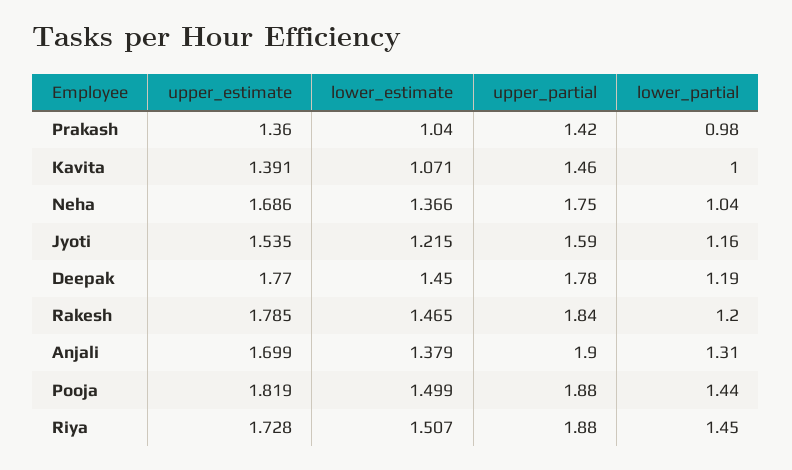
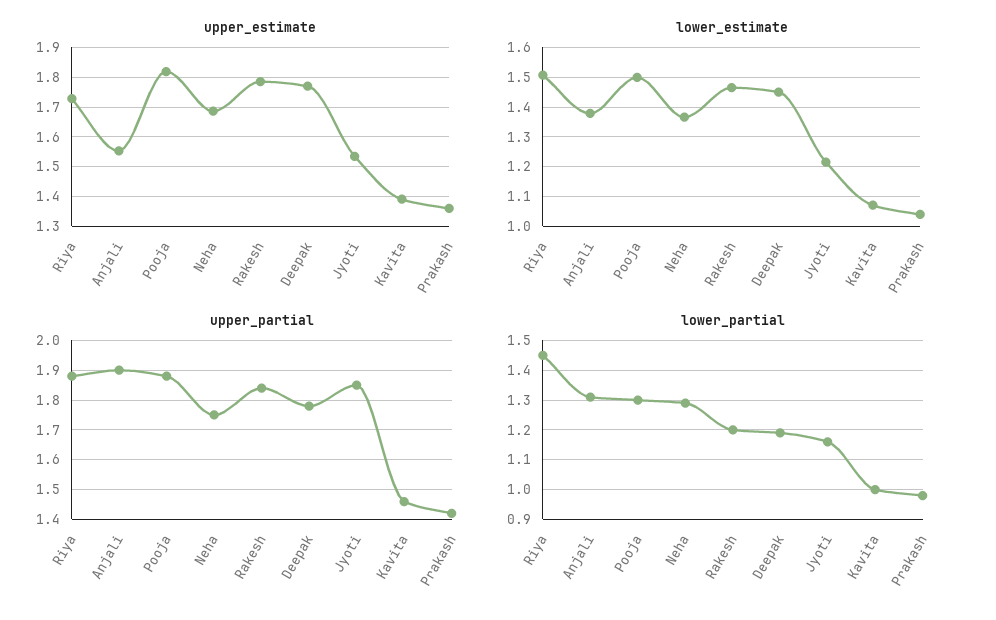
lower_partial, Neha: 1.04 -> 1.3
upper_partial, Jyoti: 1.59 -> 1.85
upper_estimate, Anjali: 1.699 -> 1.55
lower_partial, Pooja: 1.44 -> 1.3

